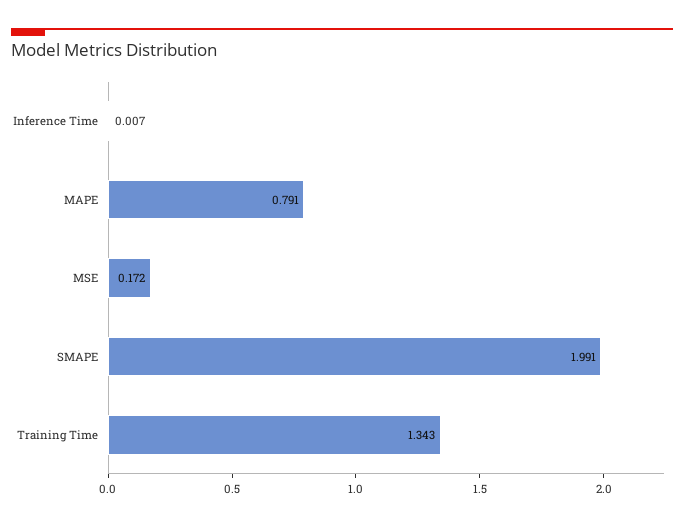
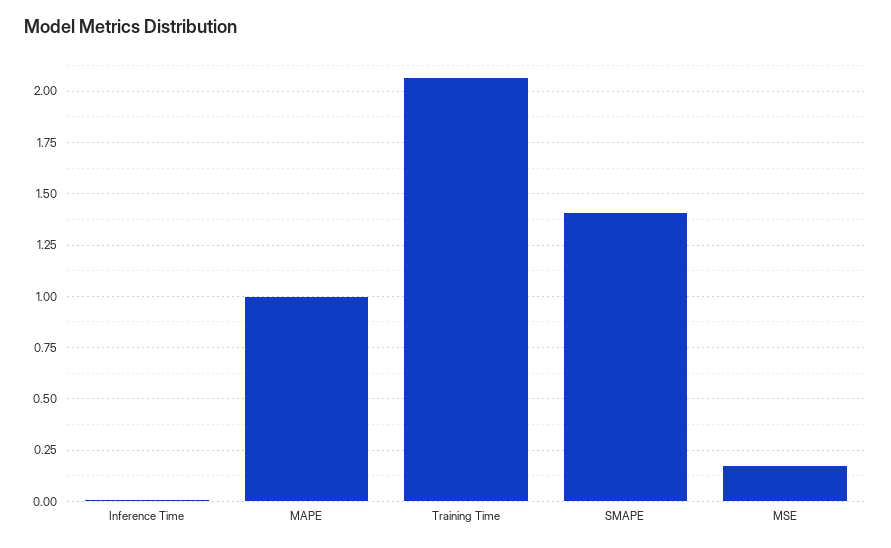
MAPE: 0.791 -> 1
SMAPE: 1.991 -> 1.4
Training Time: 1.343 -> 2.05

